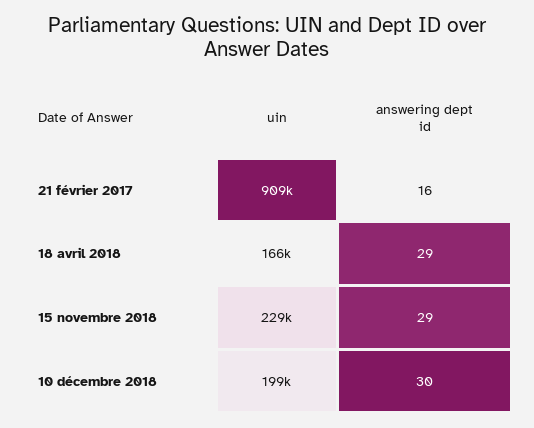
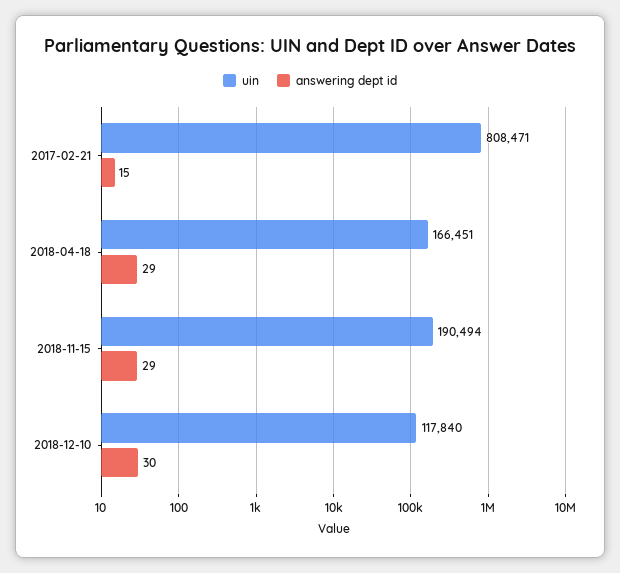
uin, 21 février 2017: 909000 -> 808471
answering dept id, 21 février 2017: 16 -> 15
uin, 15 novembre 2018: 229000 -> 190494
uin, 10 décembre 2018: 199000 -> 117840

